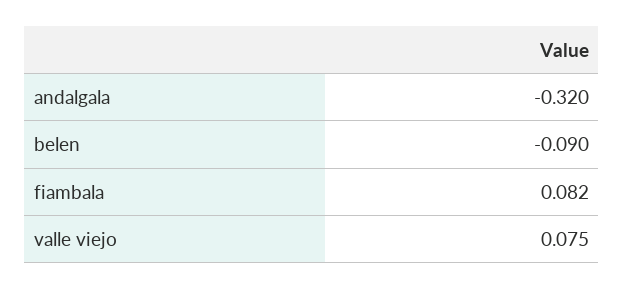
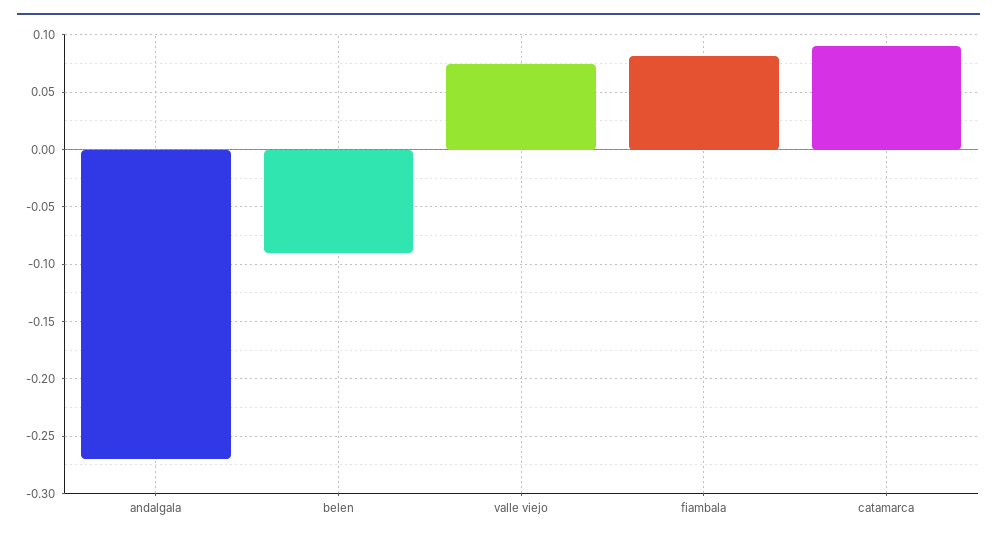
andalgala: -0.32 -> -0.27
catamarca: none -> 0.09

